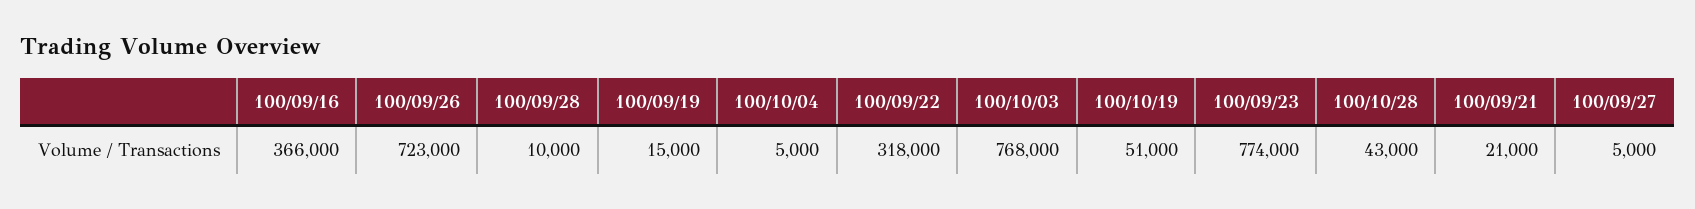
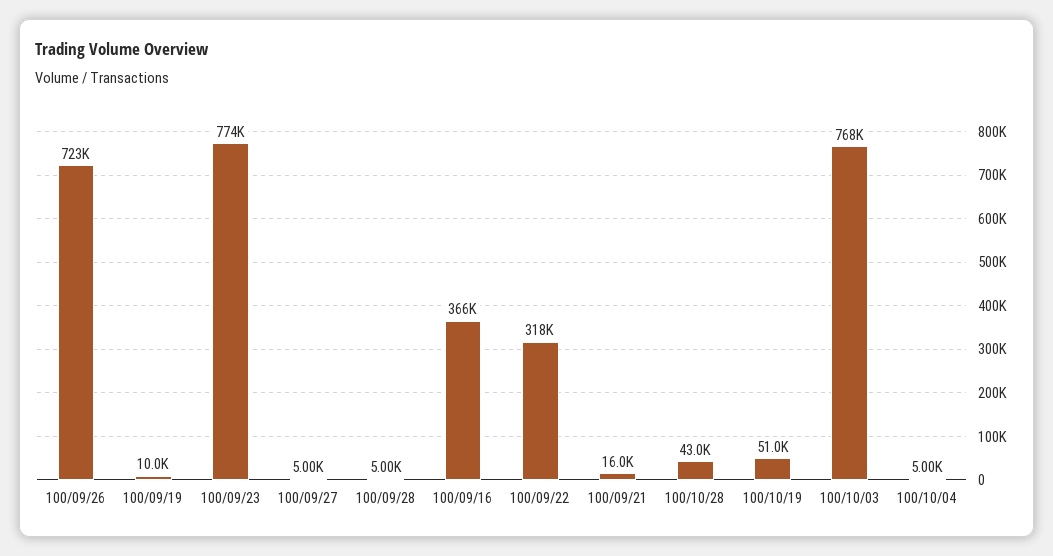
100/09/28: 10000 -> 5000
100/09/19: 15000 -> 10000
100/09/21: 21000 -> 16000

